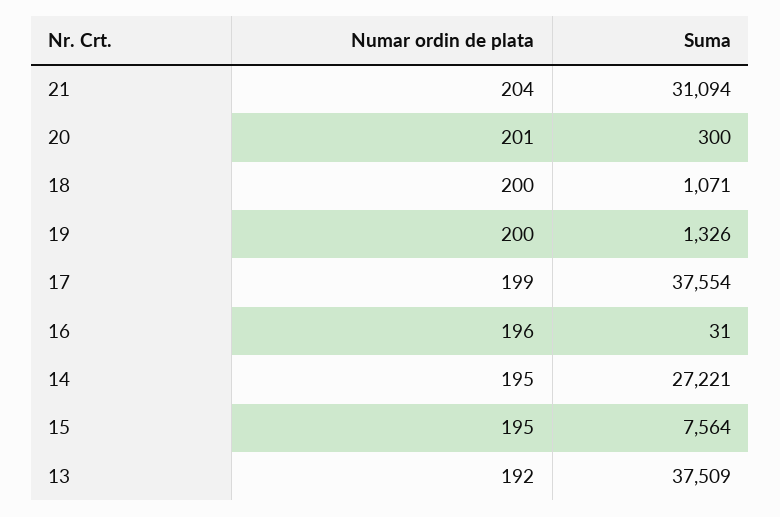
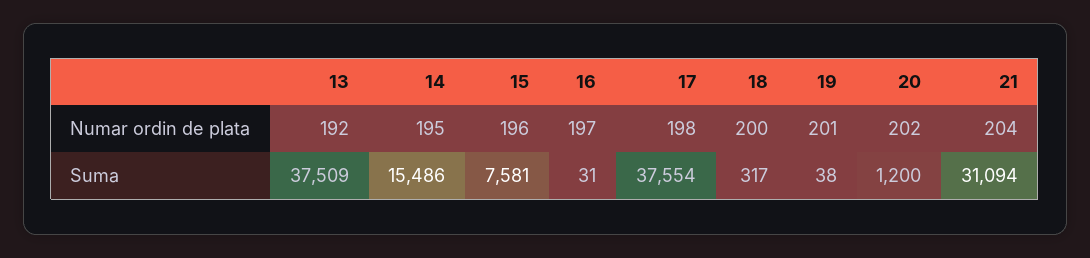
Numar ordin de plata, 20: 201 -> 202
Suma, 20: 300 -> 1200
Suma, 18: 1071 -> 317
Numar ordin de plata, 19: 200 -> 201
Suma, 19: 1326 -> 38
Numar ordin de plata, 17: 199 -> 198
Numar ordin de plata, 16: 196 -> 197
Suma, 14: 27221 -> 15486
Numar ordin de plata, 15: 195 -> 196
Suma, 15: 7564 -> 7581

